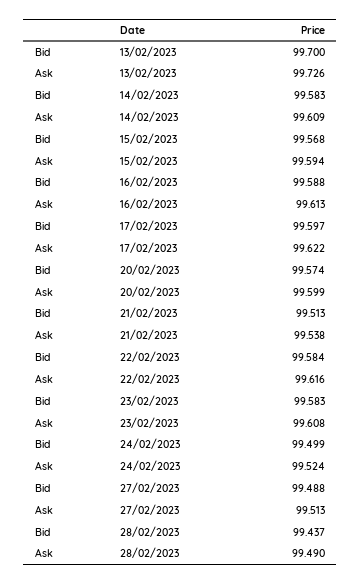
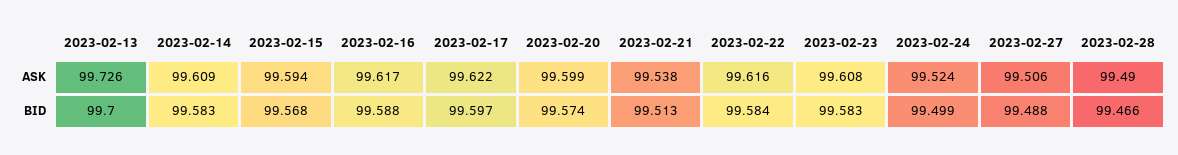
Ask, 16/02/2023: 99.613 -> 99.617
Ask, 27/02/2023: 99.513 -> 99.506
Bid, 28/02/2023: 99.437 -> 99.466

